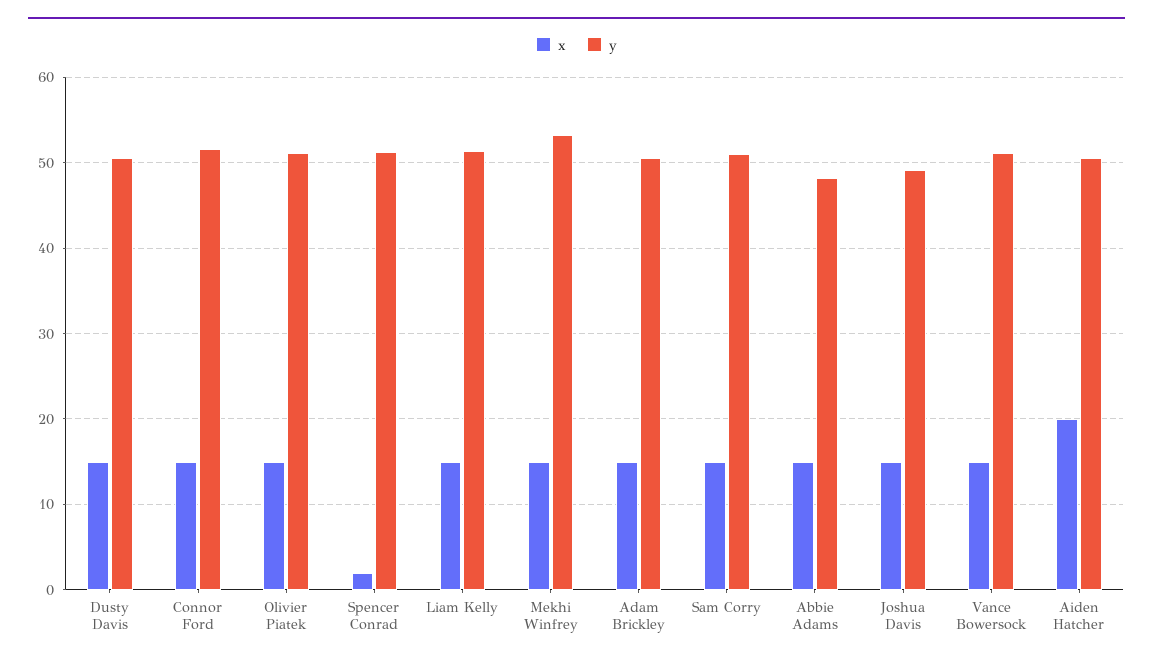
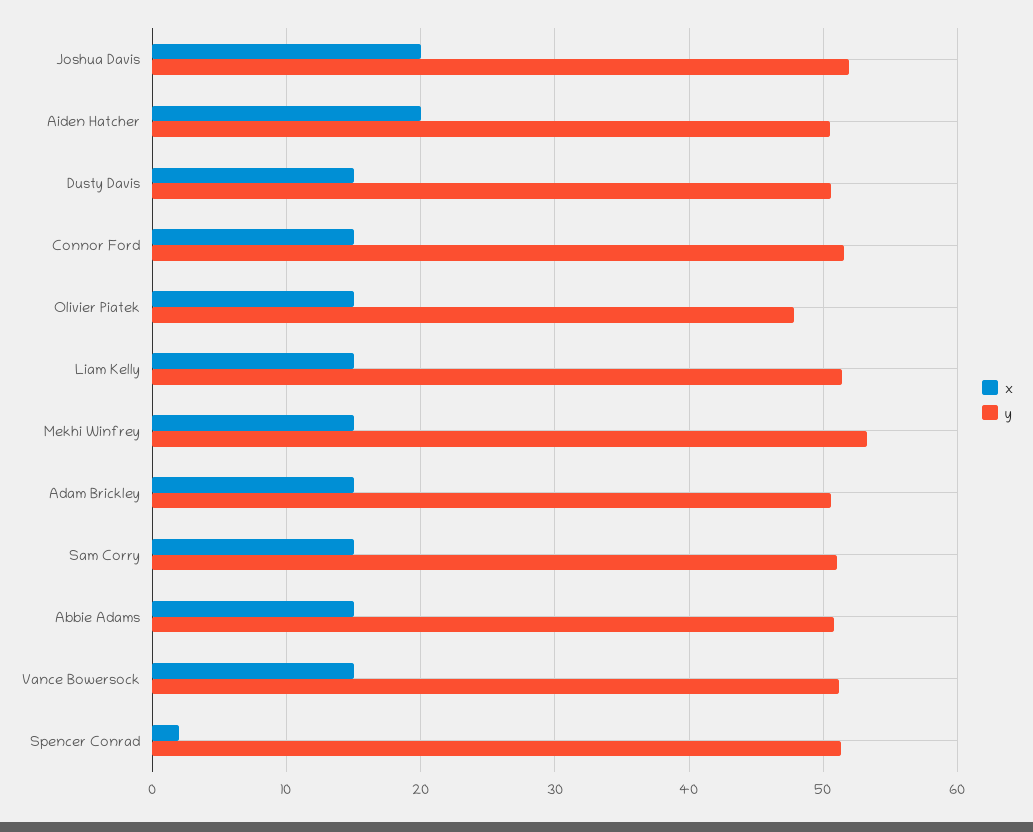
y, Olivier Piatek: 51 -> 48
y, Abbie Adams: 48 -> 51
x, Joshua Davis: 15 -> 20
y, Joshua Davis: 49 -> 52

